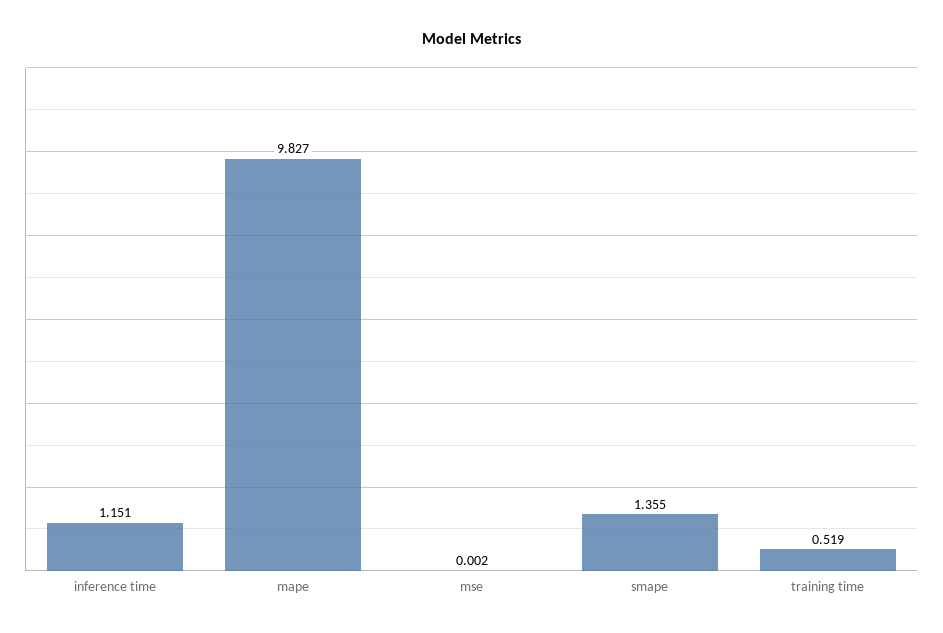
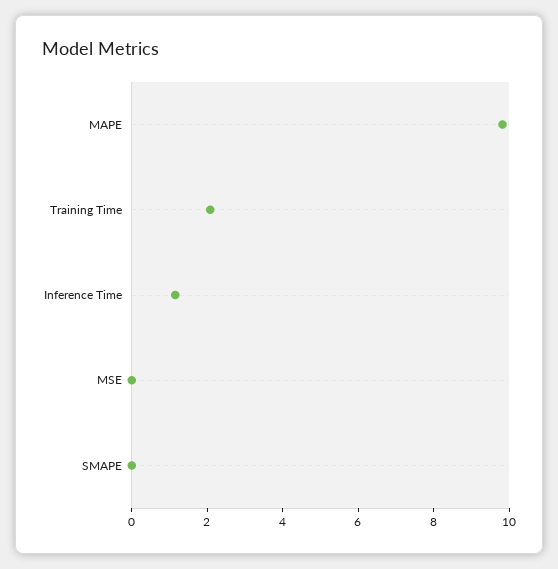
smape: 1.355 -> 0
training time: 0.519 -> 2

